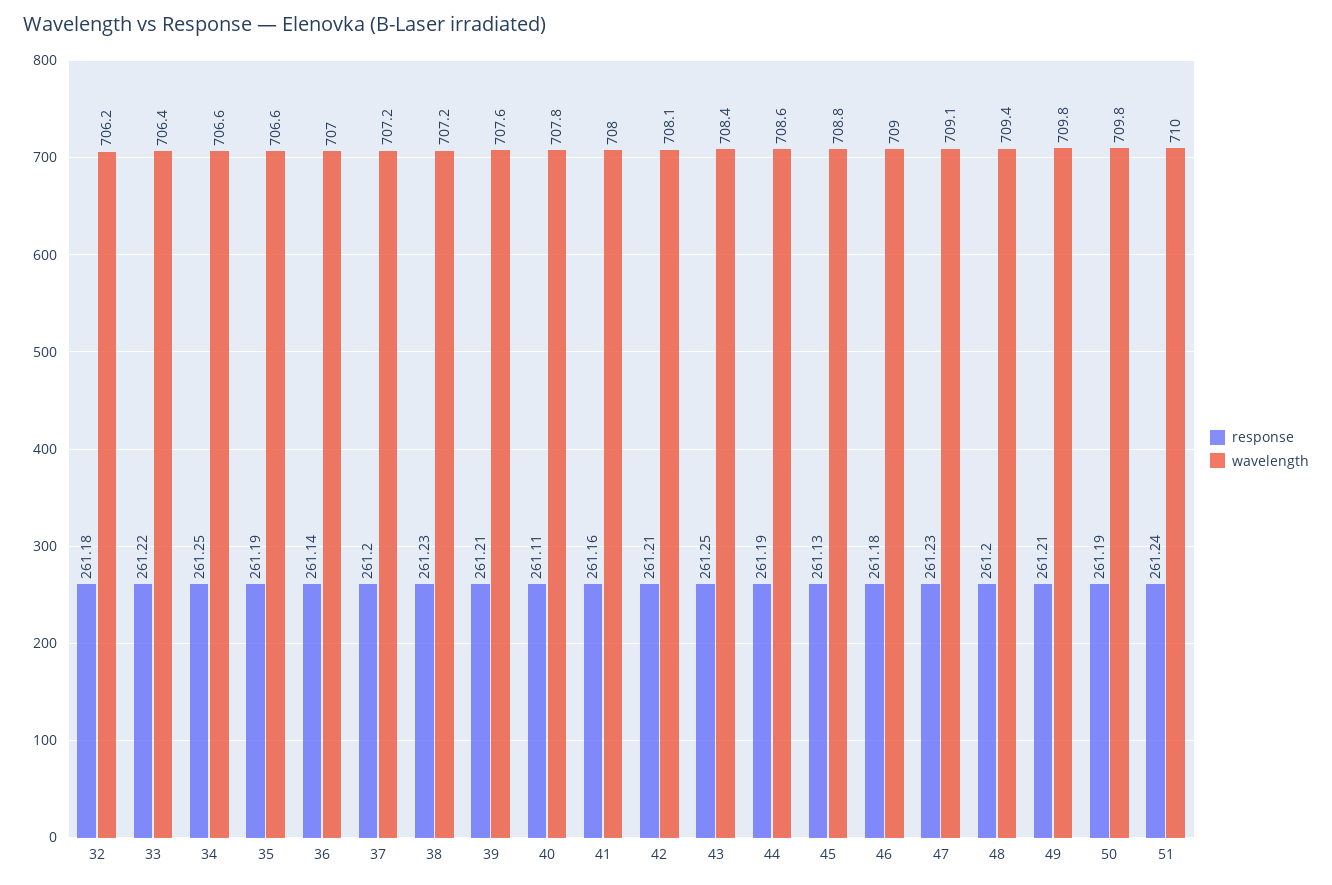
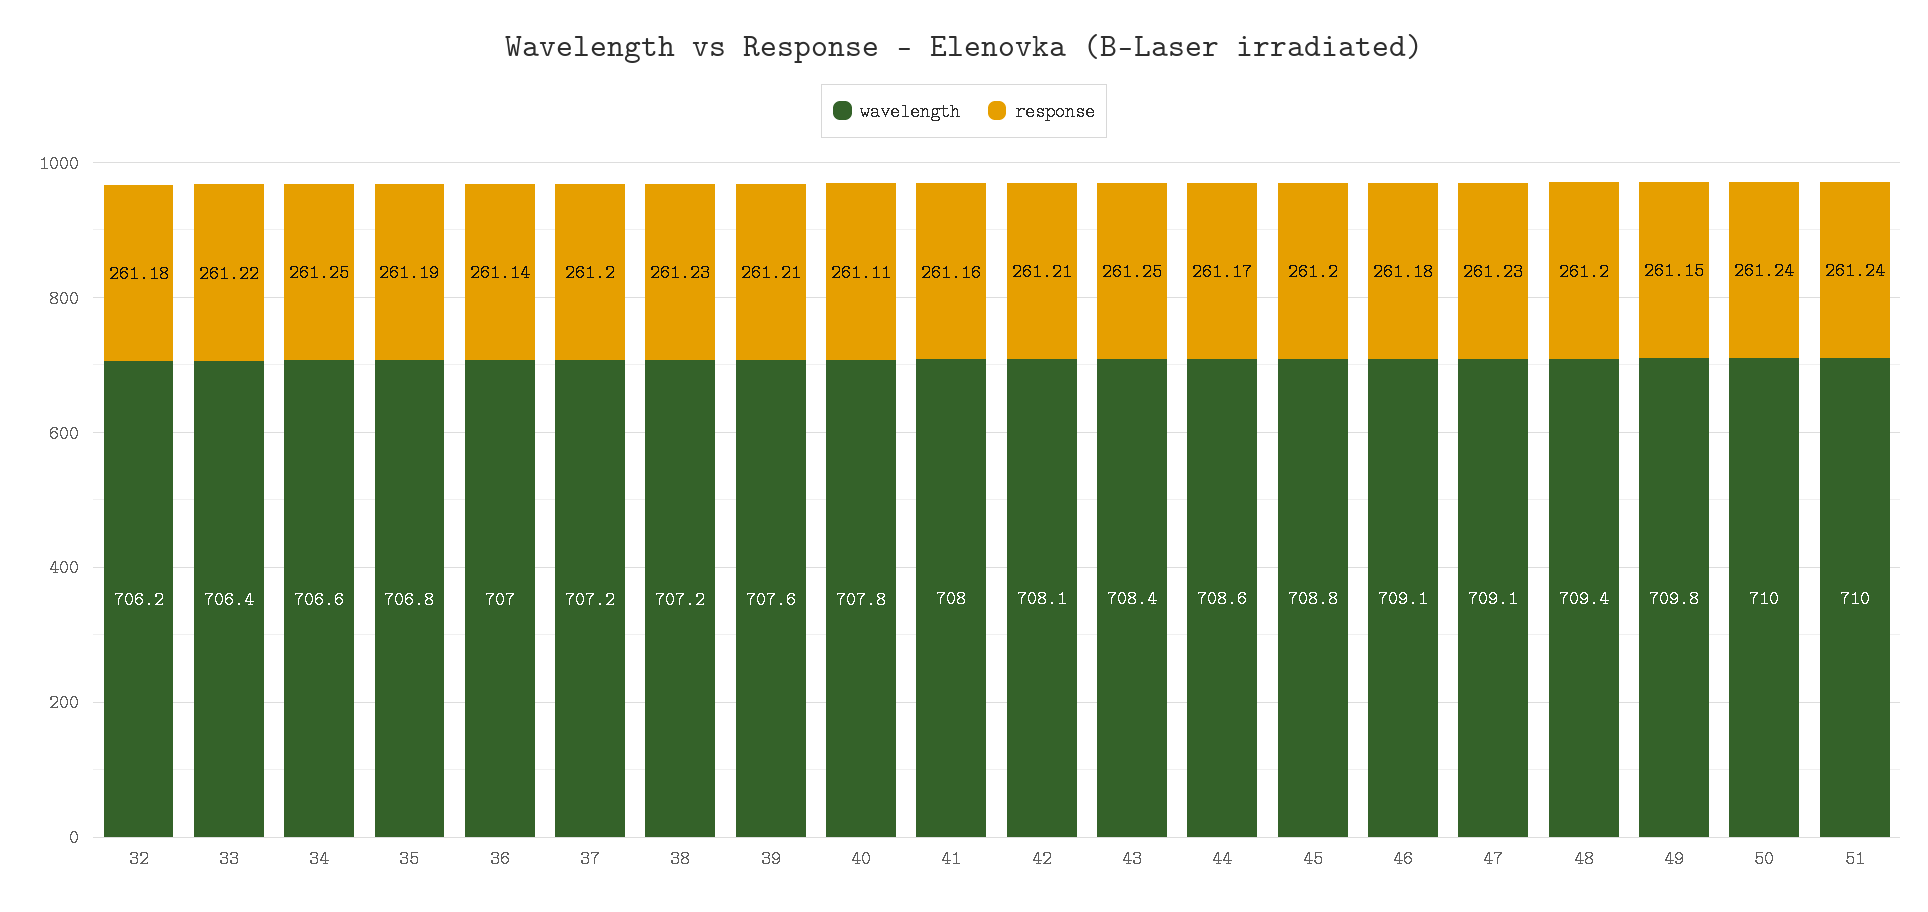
wavelength, 35: 706.6 -> 706.8
response, 44: 261.19 -> 261.17
response, 45: 261.13 -> 261.2
wavelength, 46: 709 -> 709.1
response, 49: 261.21 -> 261.15
response, 50: 261.19 -> 261.24
wavelength, 50: 709.8 -> 710

